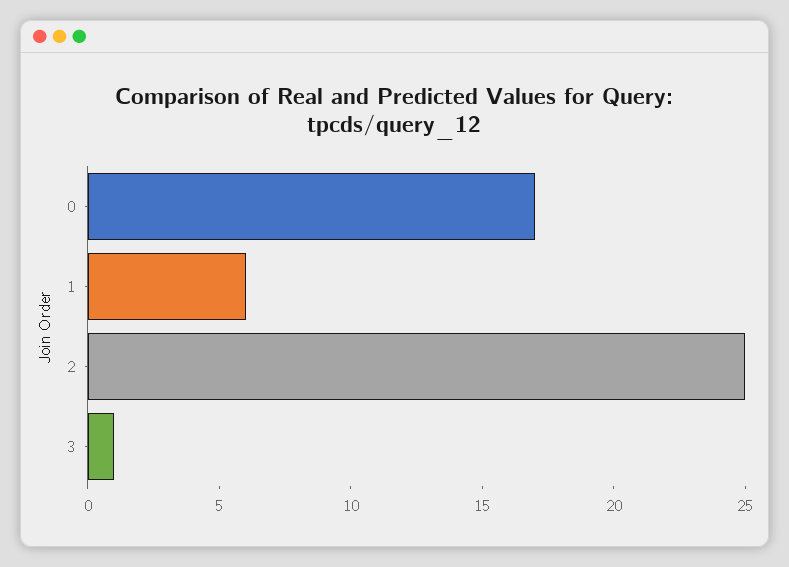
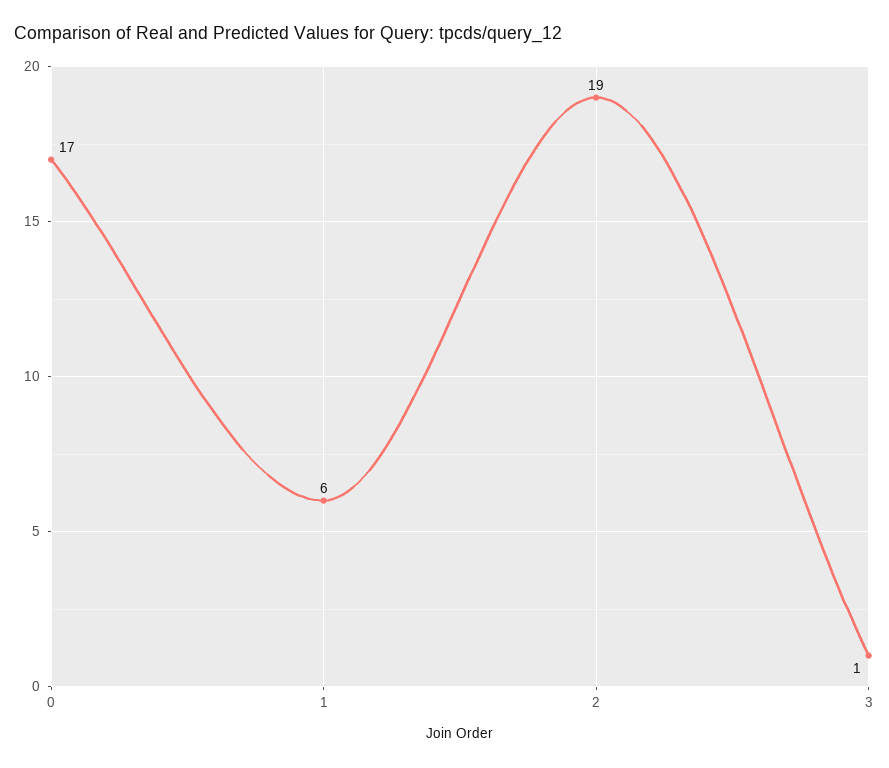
2: 25 -> 19

